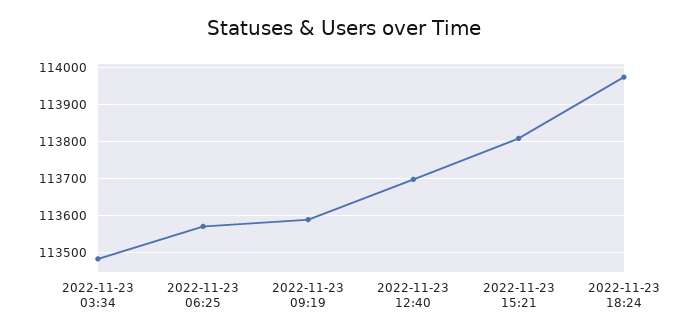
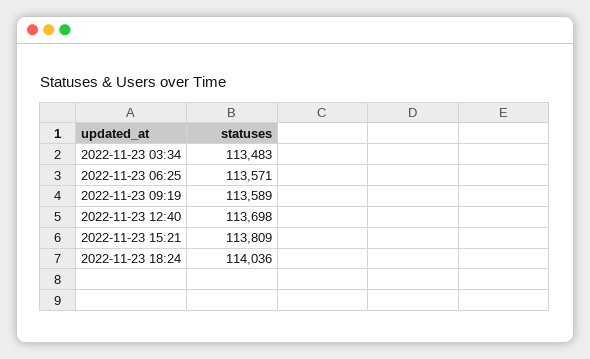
2022-11-23 18:24: 113980 -> 114036

